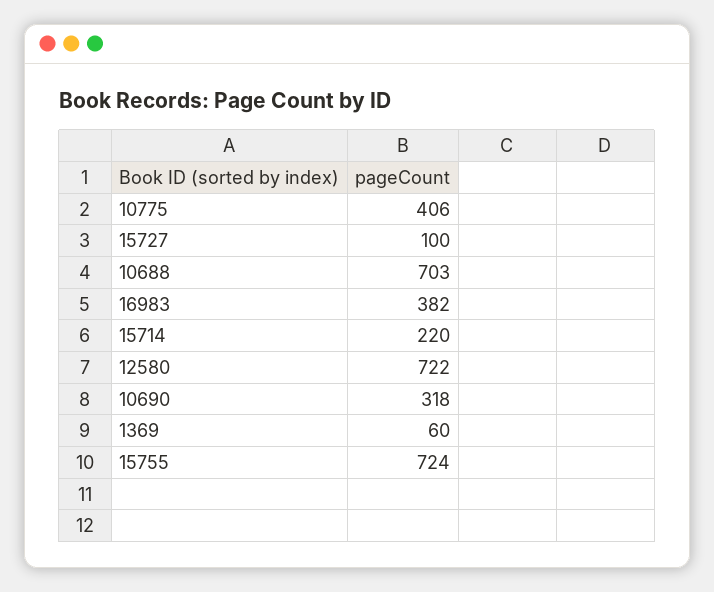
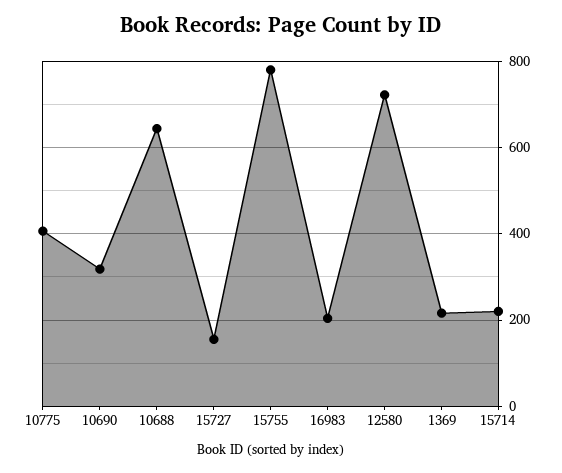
15727: 100 -> 160
10688: 703 -> 640
16983: 382 -> 200
1369: 60 -> 220
15755: 724 -> 780

